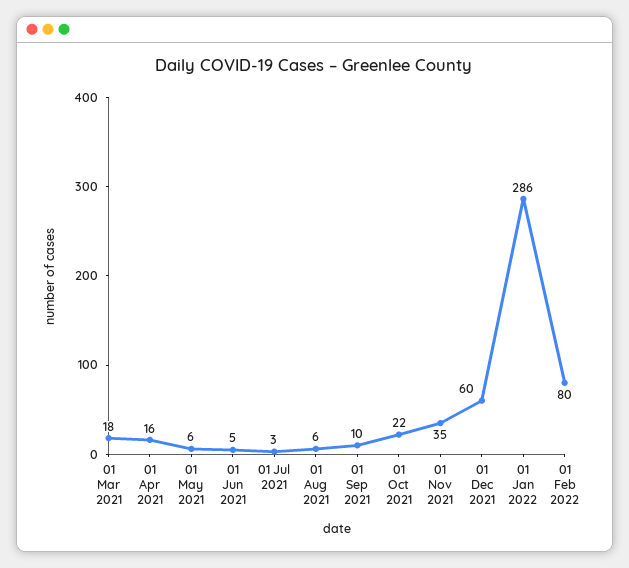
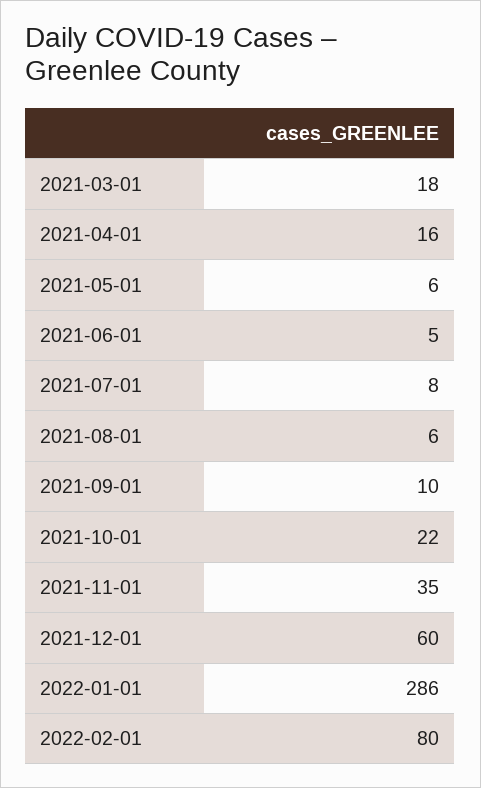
01 Jul 2021: 3 -> 8

